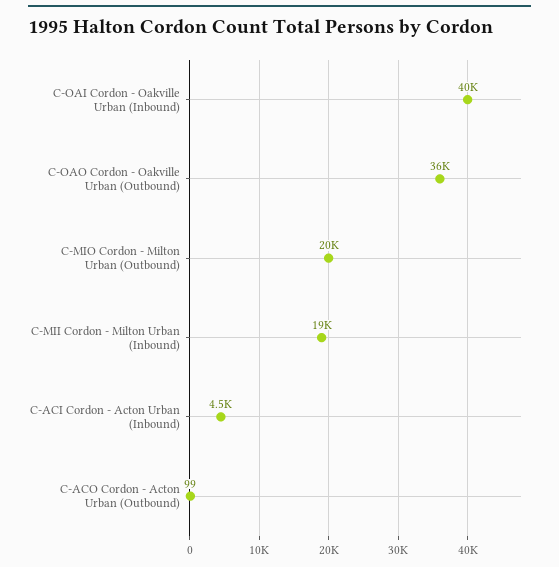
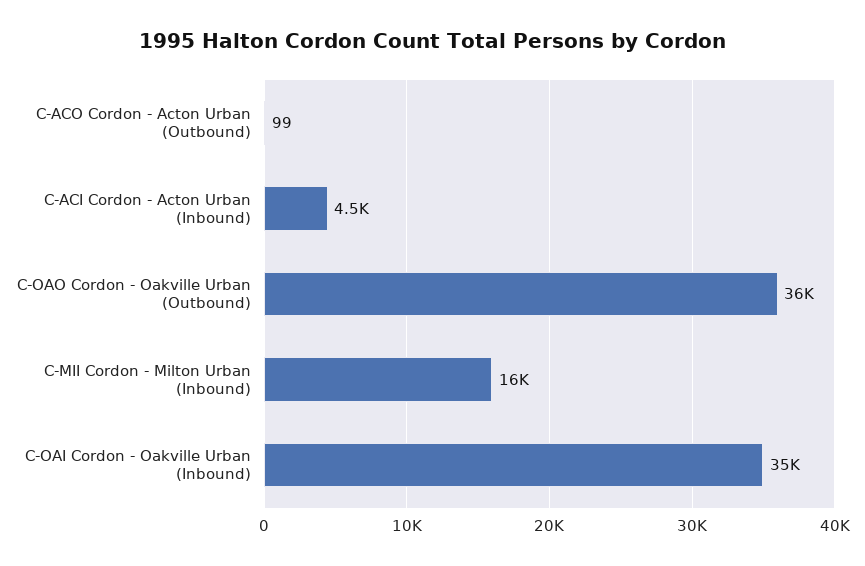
C-OAI Cordon - Oakville Urban (Inbound): 40000 -> 35000
C-MIO Cordon - Milton Urban (Outbound): 20000 -> none
C-MII Cordon - Milton Urban (Inbound): 19000 -> 16000

